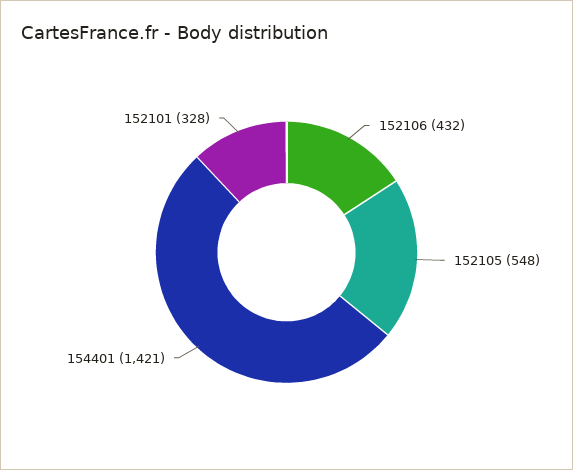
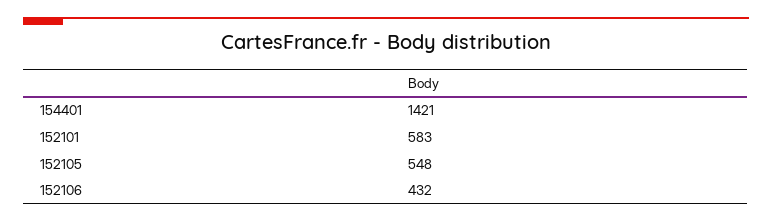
152101: 328 -> 583

